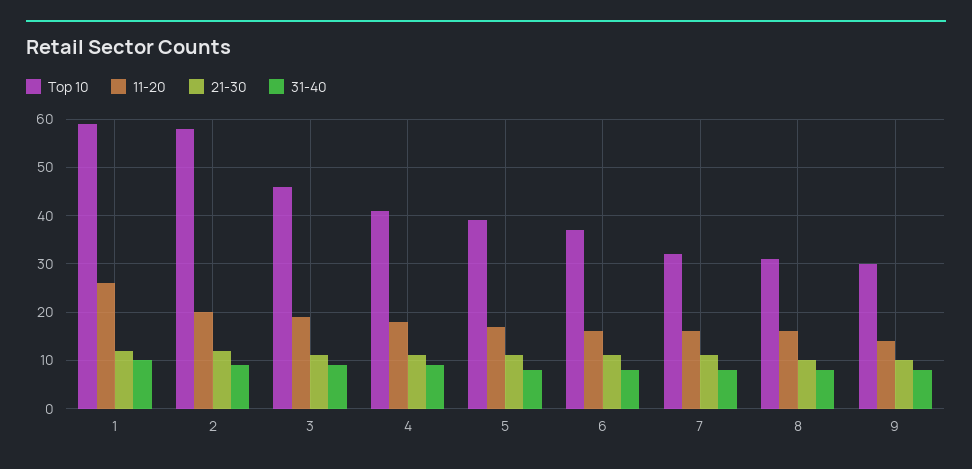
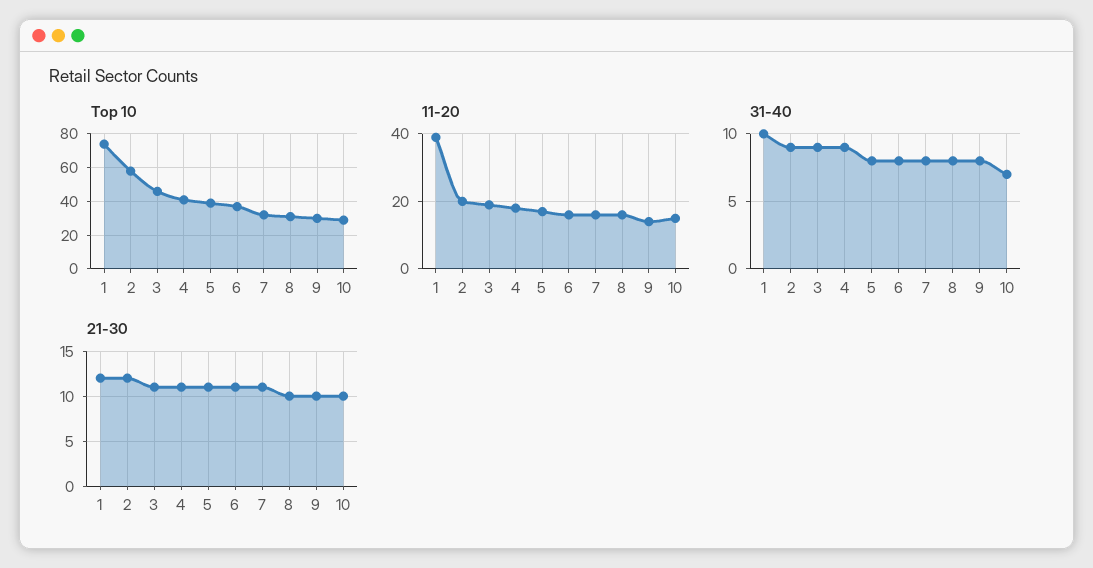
Top 10, 1: 60 -> 75
11-20, 1: 25 -> 40
Top 10, 10: none -> 30
11-20, 10: none -> 15
31-40, 10: none -> 7
21-30, 10: none -> 10

